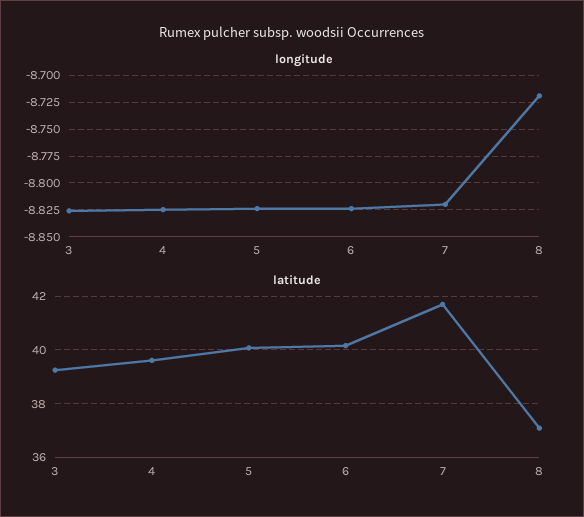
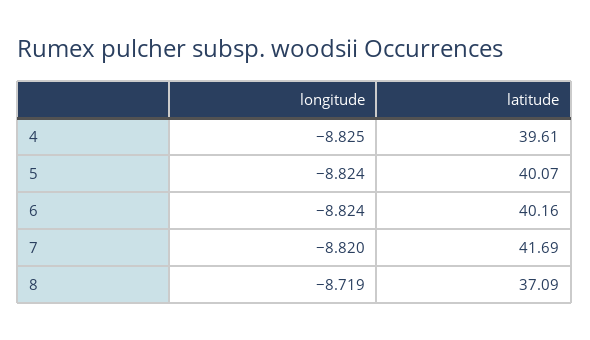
longitude, 3: -8.825 -> none
latitude, 3: 39.25 -> none

